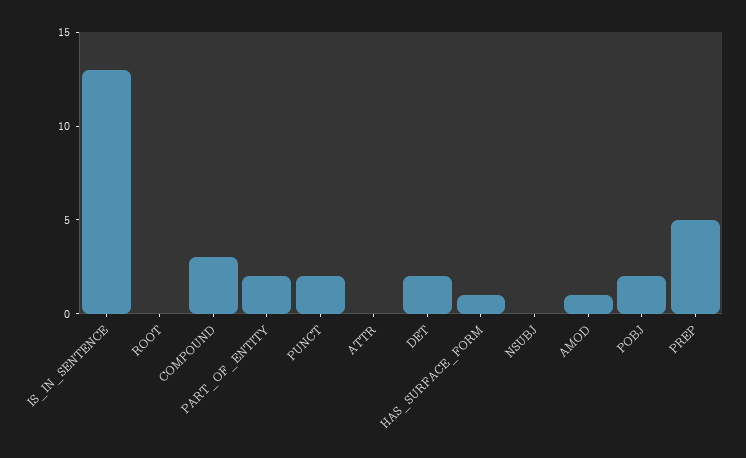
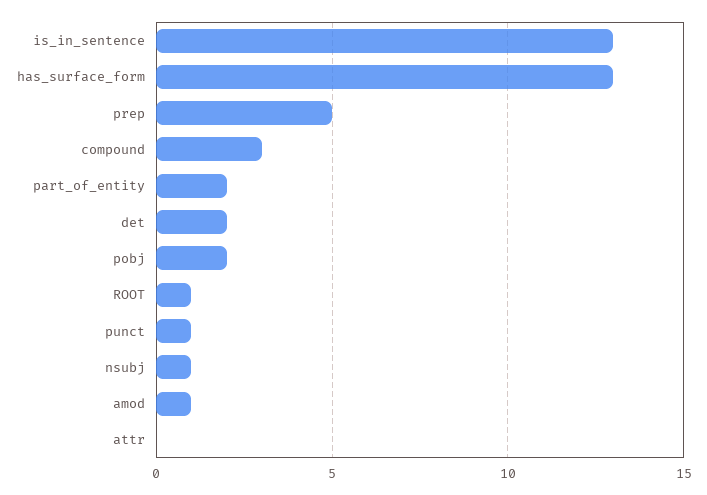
ROOT: 0 -> 1
PUNCT: 2 -> 1
HAS_SURFACE_FORM: 1 -> 13
NSUBJ: 0 -> 1

